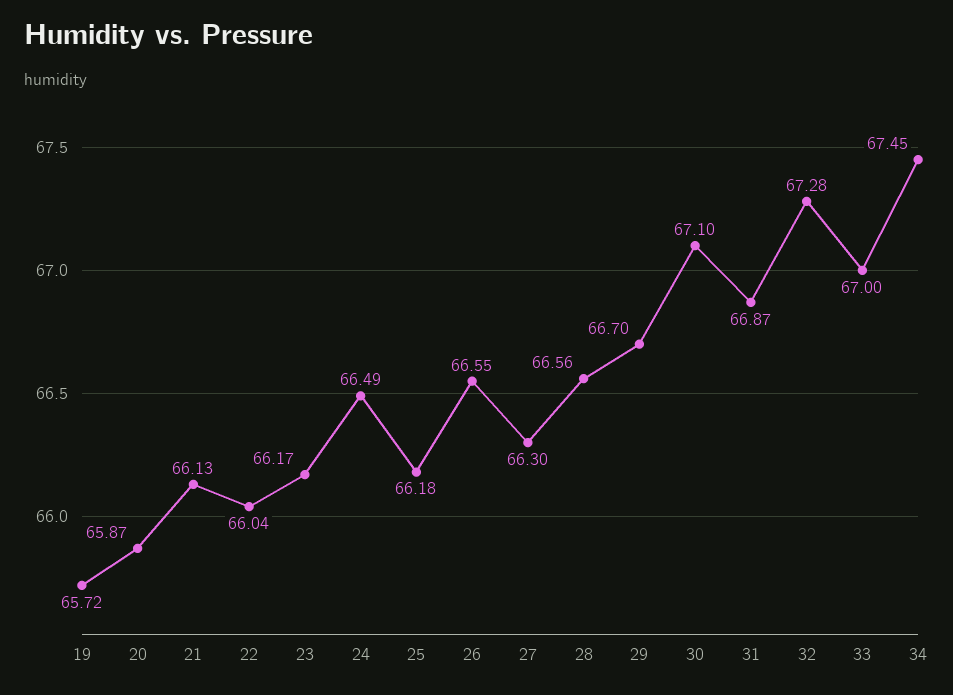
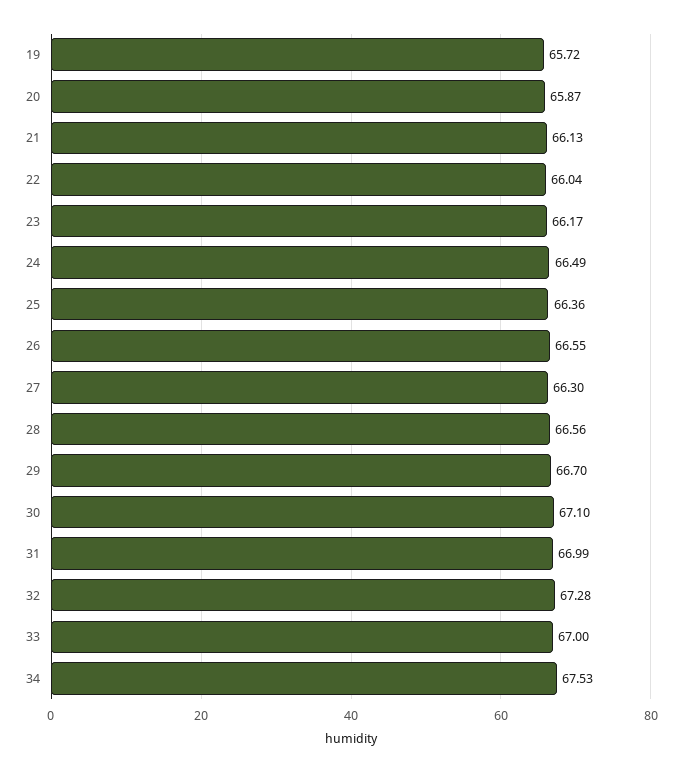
25: 66.18 -> 66.36
31: 66.87 -> 66.99
34: 67.45 -> 67.53

